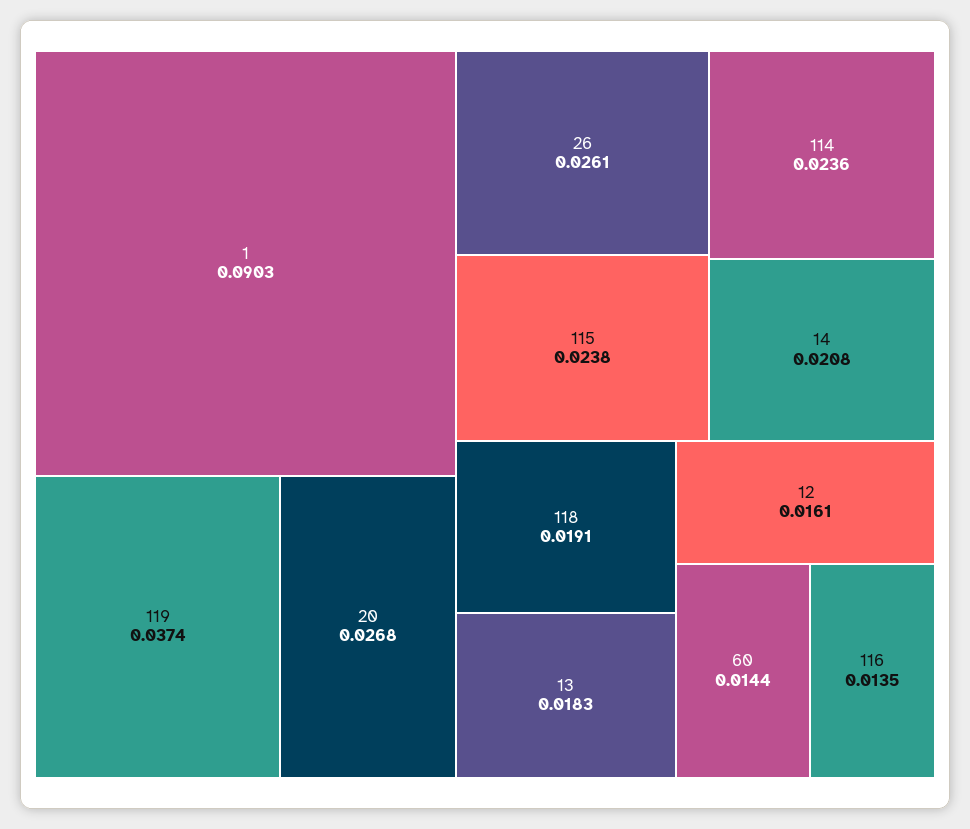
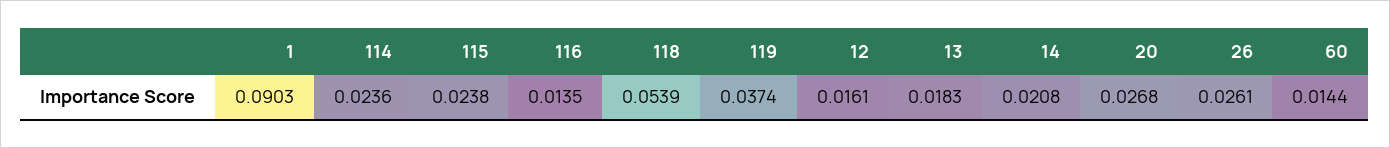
118: 0.0191 -> 0.0539

